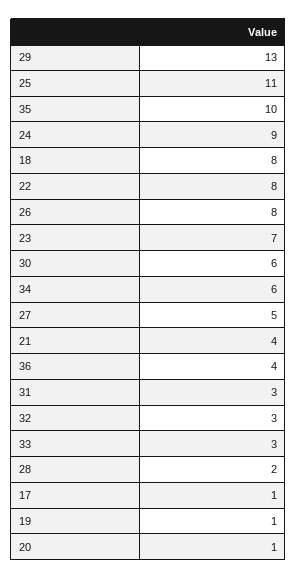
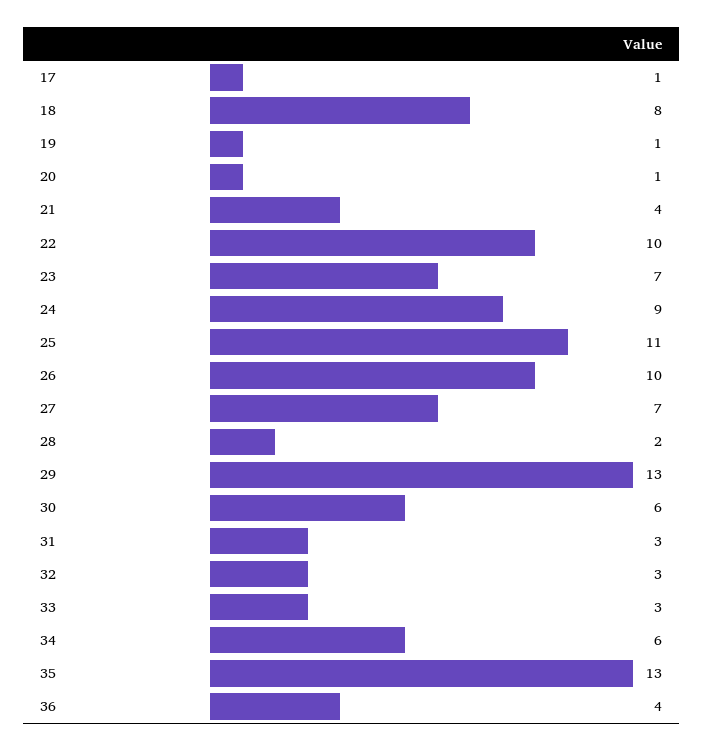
35: 10 -> 13
22: 8 -> 10
26: 8 -> 10
27: 5 -> 7

